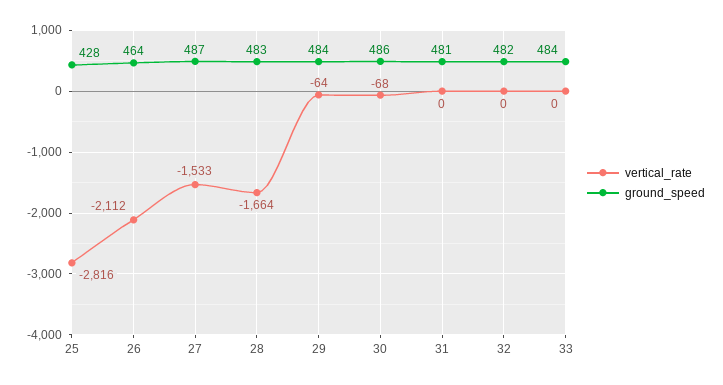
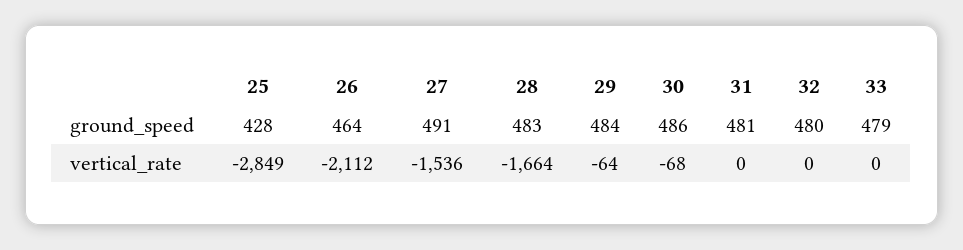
vertical_rate, 25: -2816 -> -2849
vertical_rate, 27: -1533 -> -1536
ground_speed, 27: 487 -> 491
ground_speed, 32: 482 -> 480
ground_speed, 33: 484 -> 479

